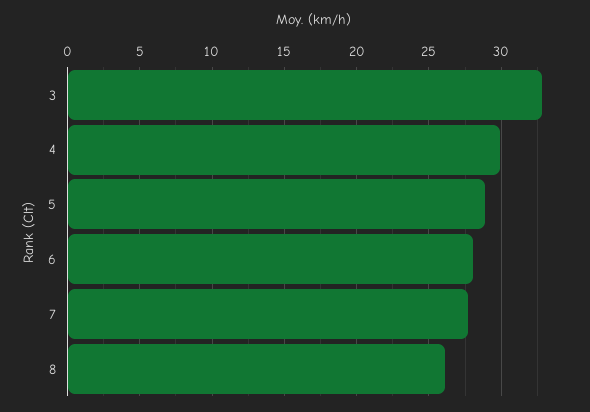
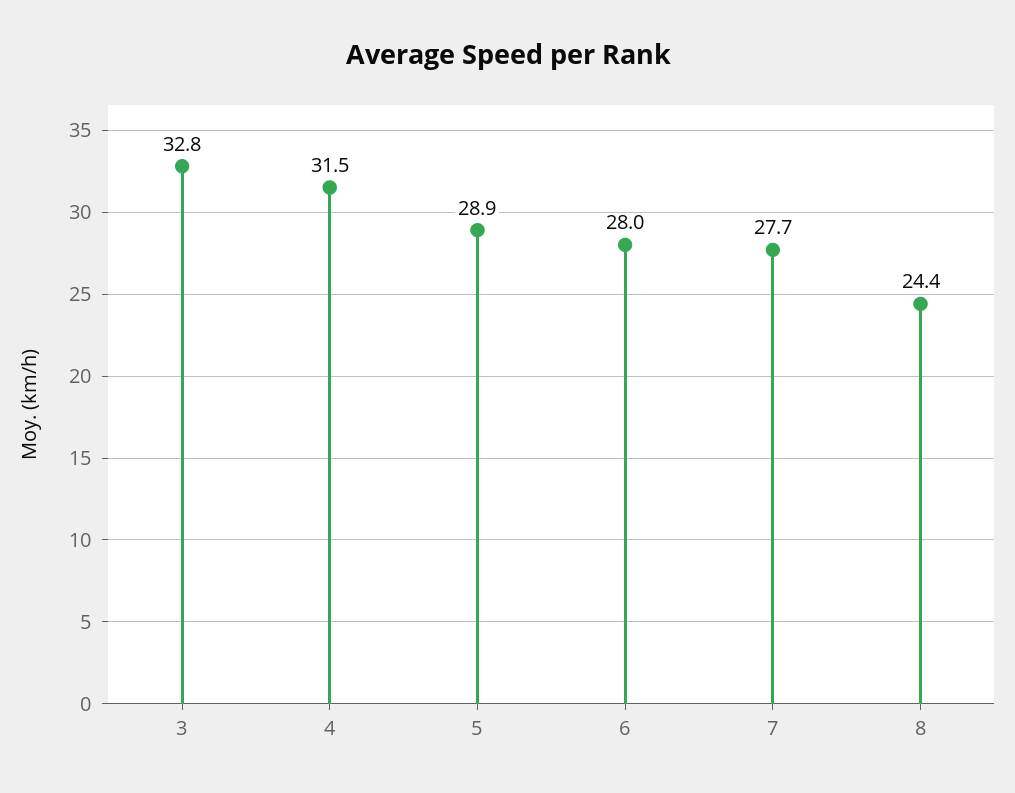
4: 30 -> 31.5
8: 26 -> 24.4

